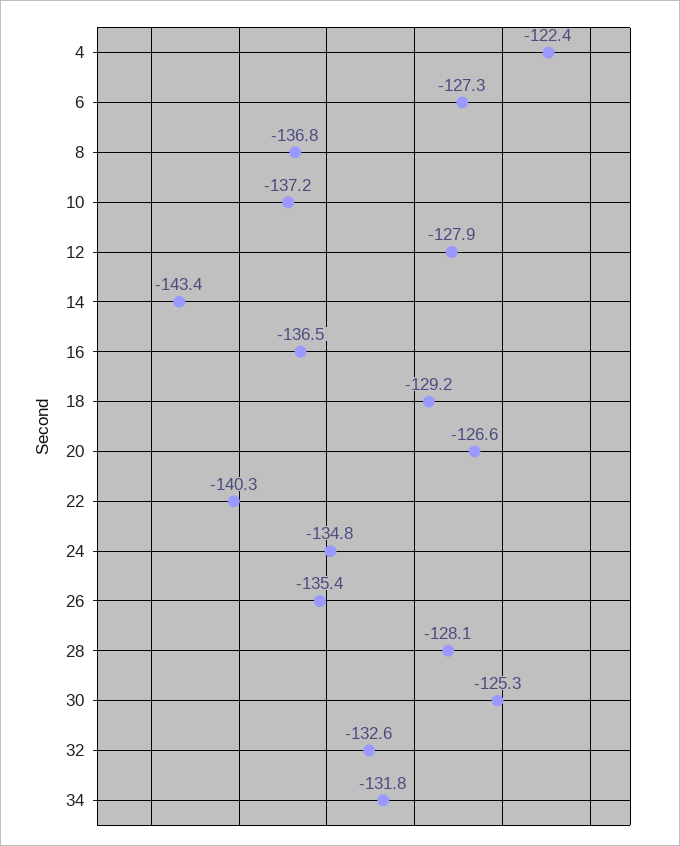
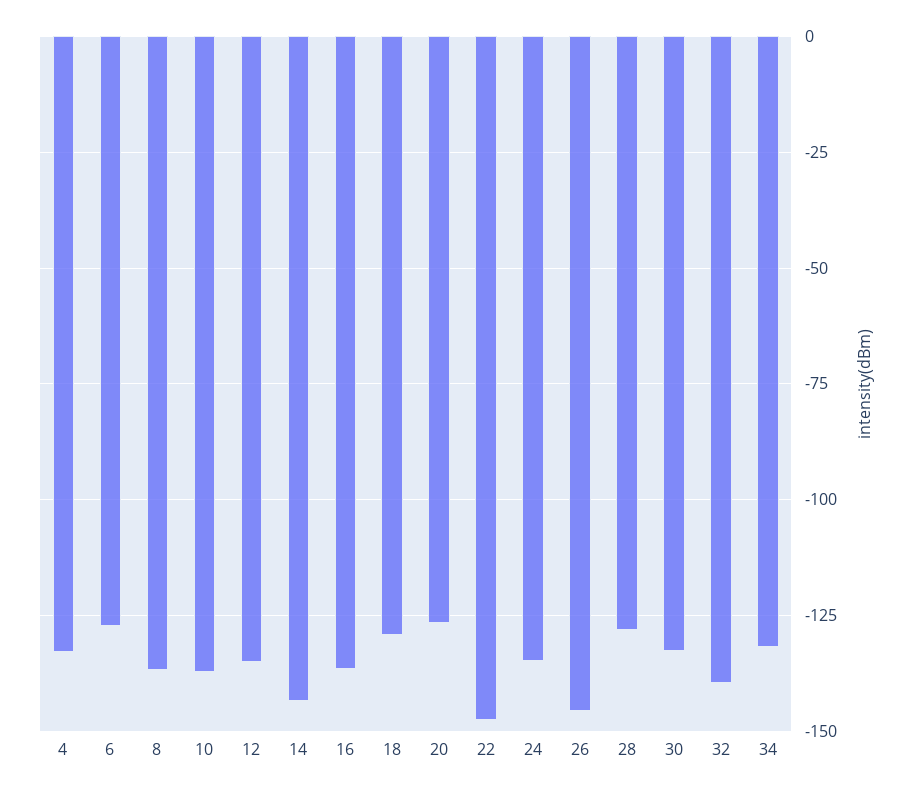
4: -122.4 -> -132.5
12: -127.9 -> -135
22: -140.3 -> -147.5
26: -135.4 -> -145
30: -125.3 -> -132.5
32: -132.6 -> -140

